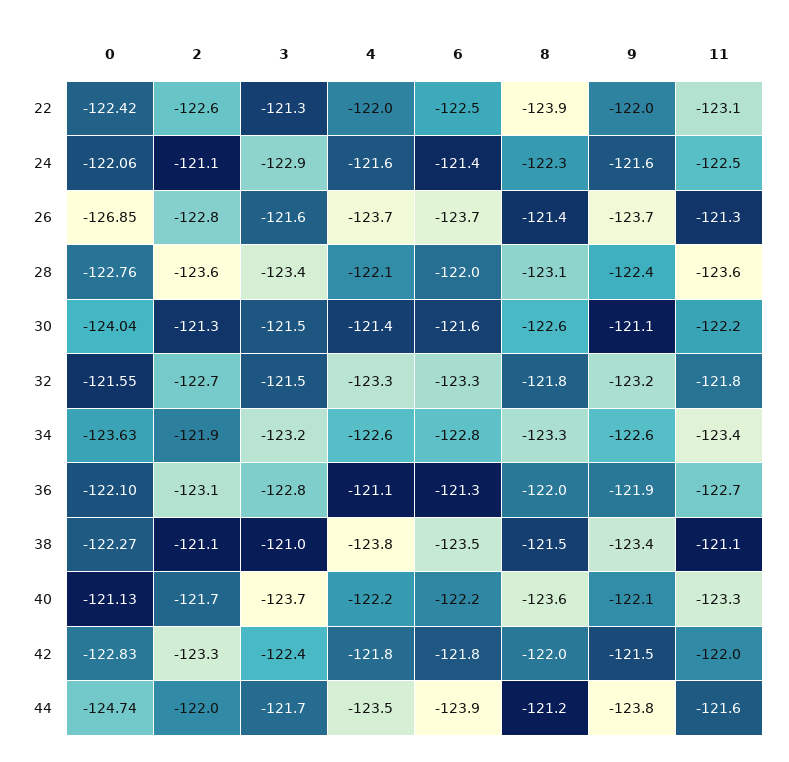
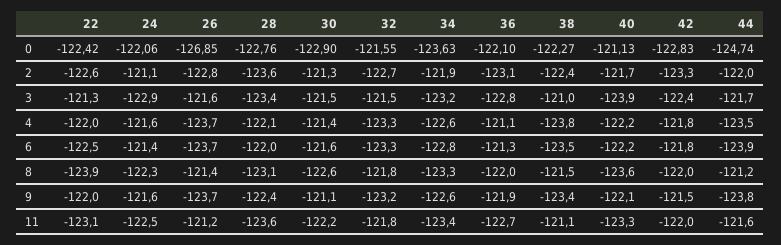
11, 26: -121.3 -> -121.2
0, 30: -124.04 -> -122.9
2, 38: -121.1 -> -122.4
3, 40: -123.7 -> -123.9

